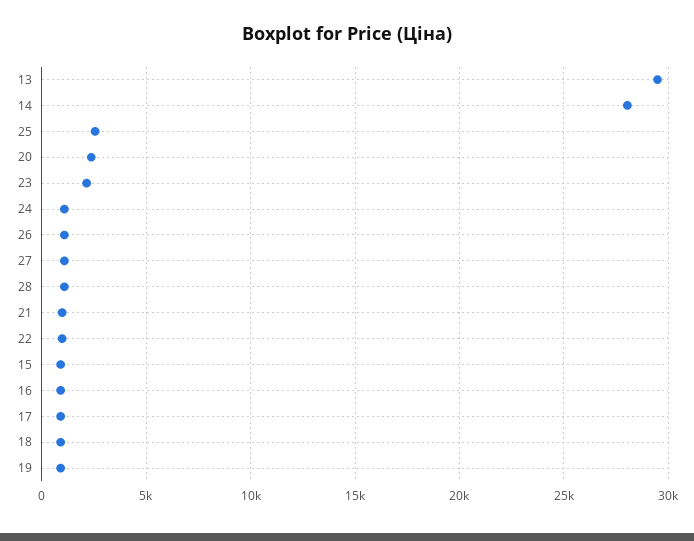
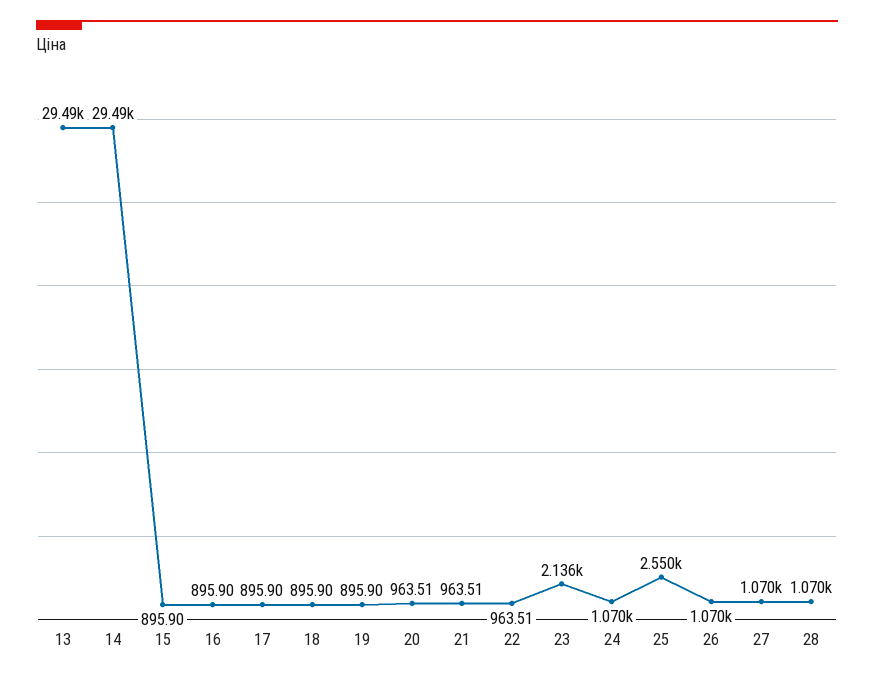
14: 28000 -> 29490
20: 2500 -> 963.51

